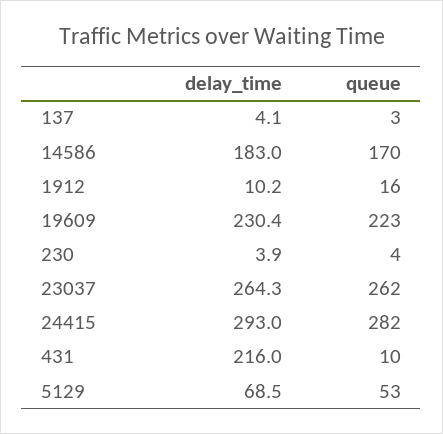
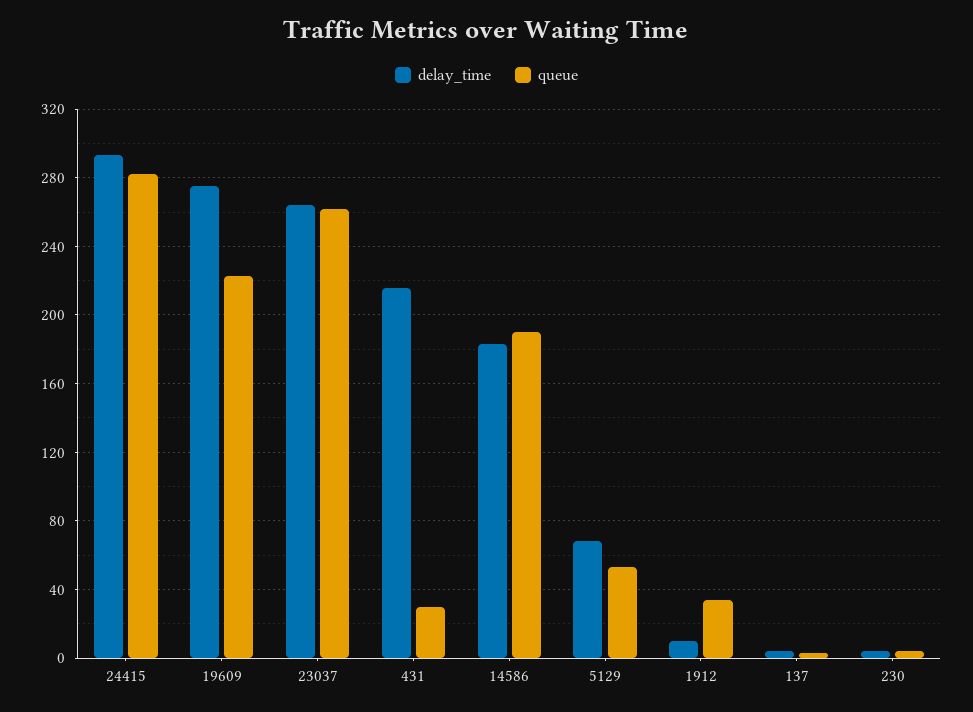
queue, 14586: 170 -> 190
queue, 1912: 16 -> 35
delay_time, 19609: 230.4 -> 275
queue, 431: 10 -> 30

